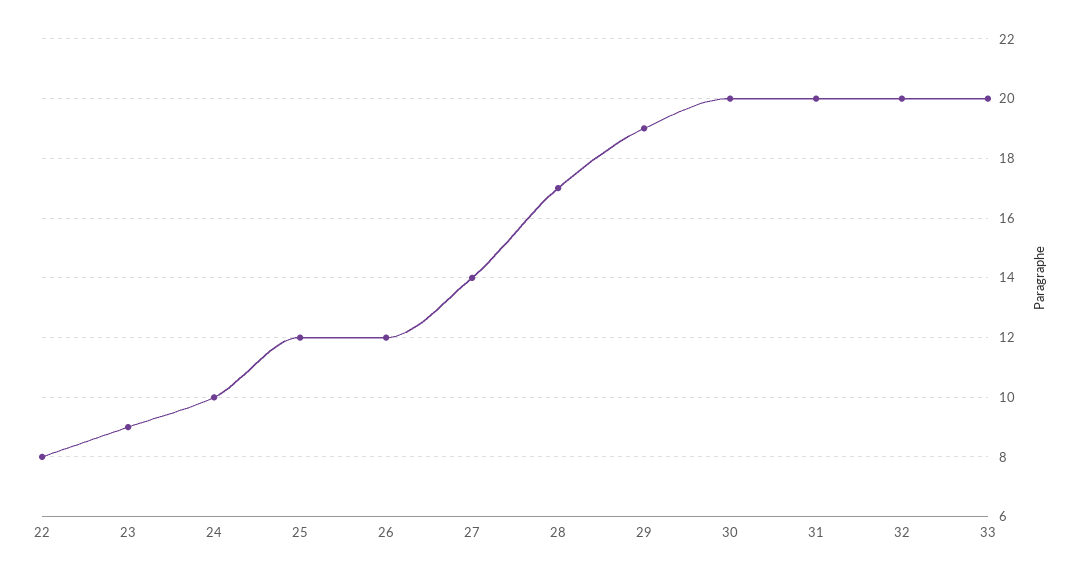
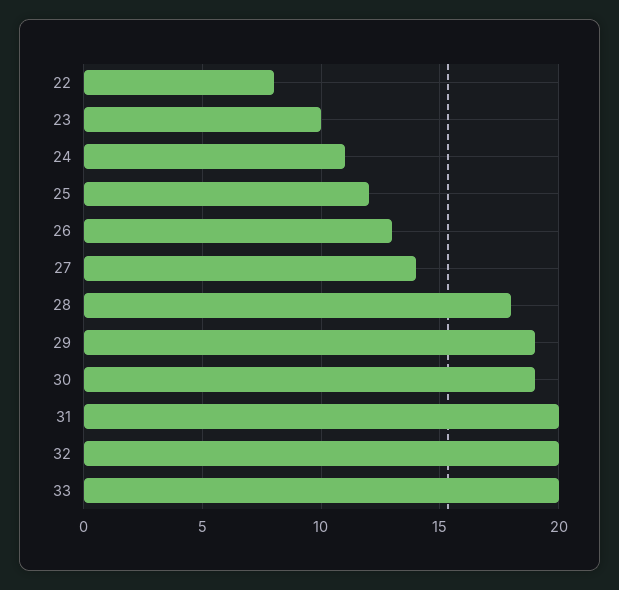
23: 9 -> 10
24: 10 -> 11
26: 12 -> 13
28: 17 -> 18
30: 20 -> 19

